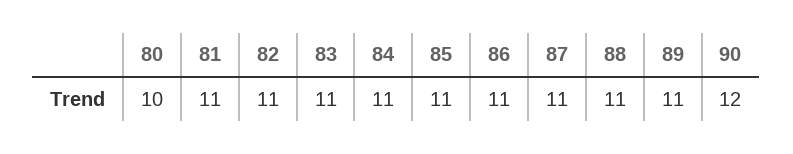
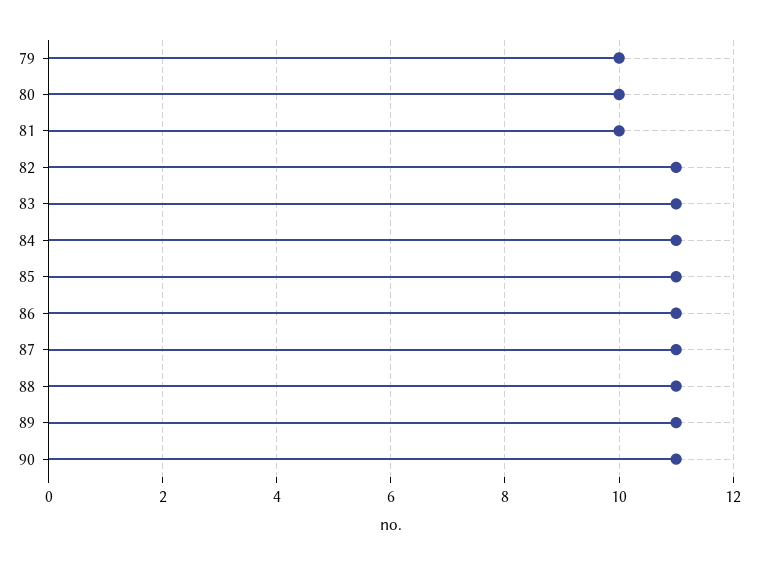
81: 11 -> 10
90: 12 -> 11
79: none -> 10

